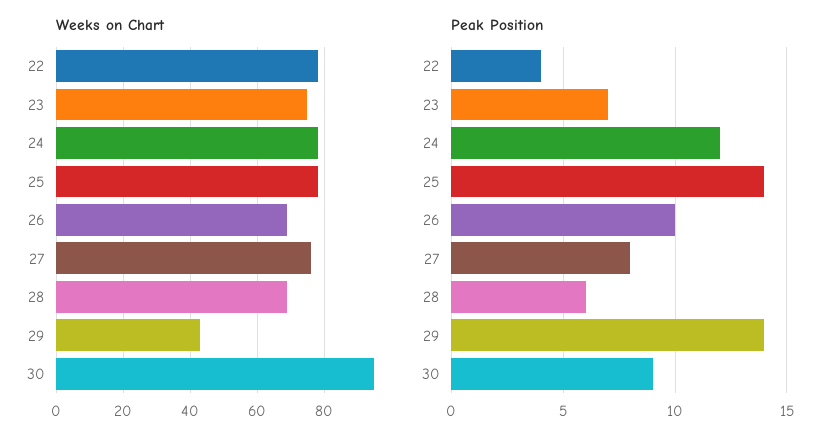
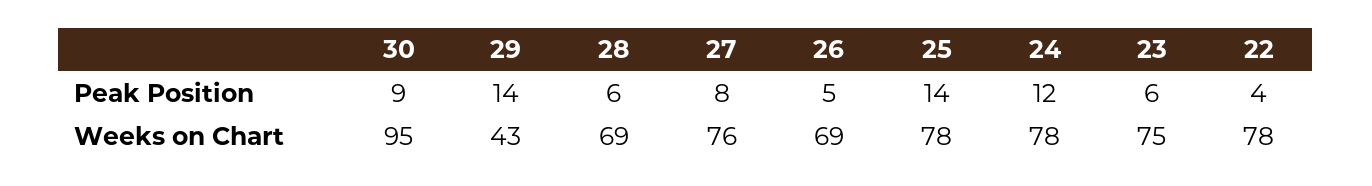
Peak Position, 23: 7 -> 6
Peak Position, 26: 10 -> 5

